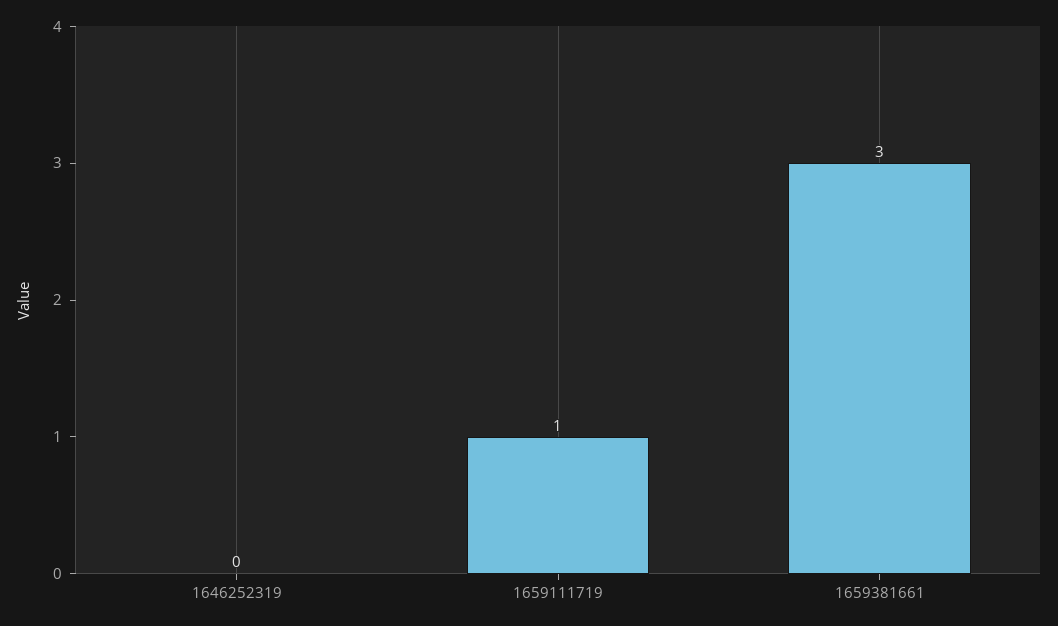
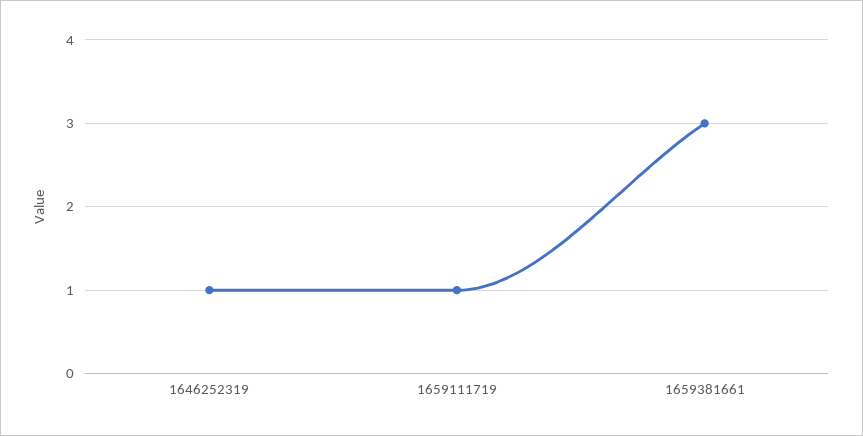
1646252319: 0 -> 1

